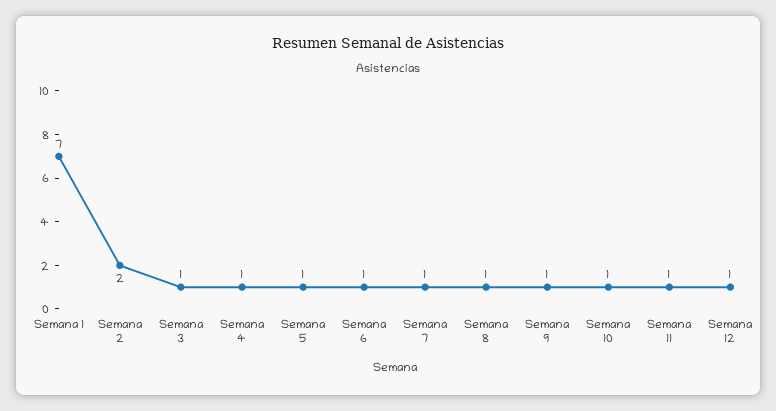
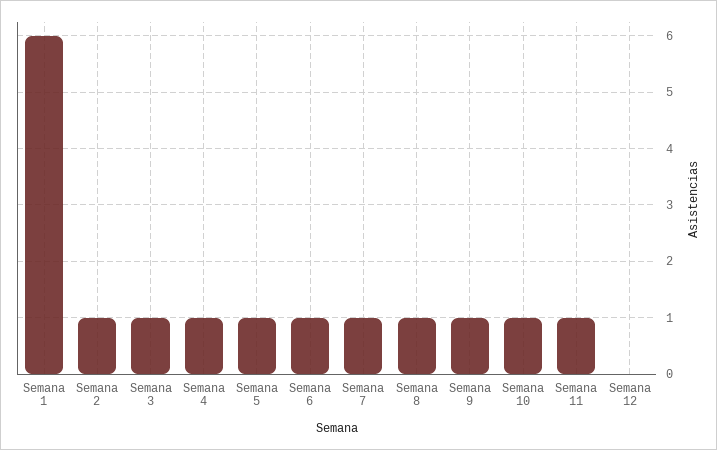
Semana 1: 7 -> 6
Semana 2: 2 -> 1
Semana 12: 1 -> 0

